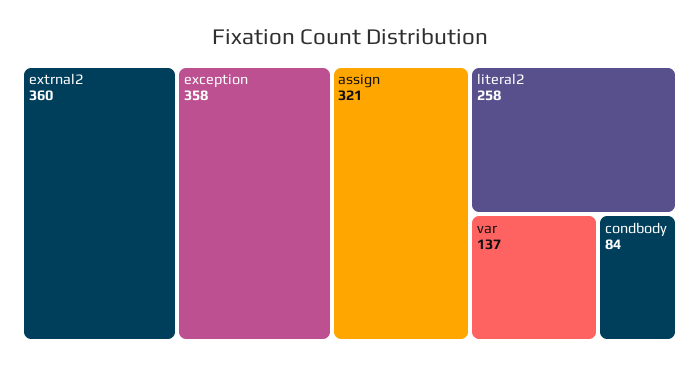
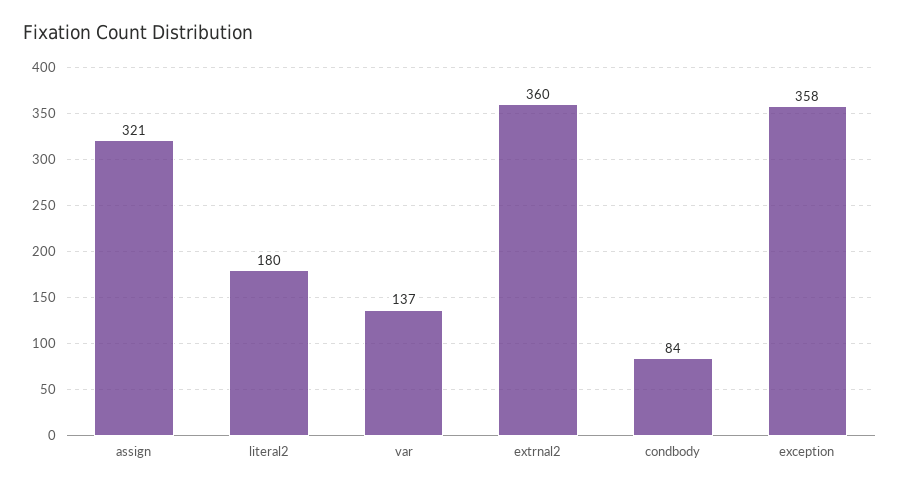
literal2: 258 -> 180

